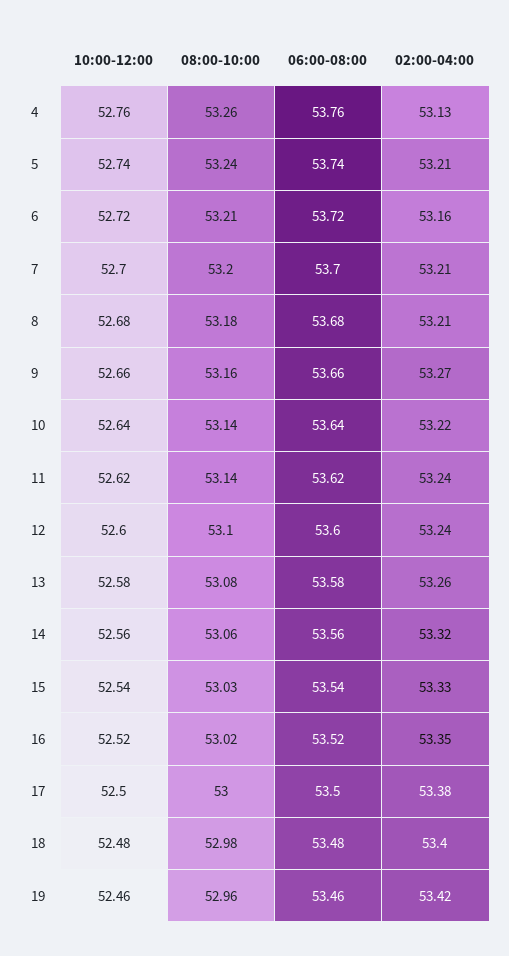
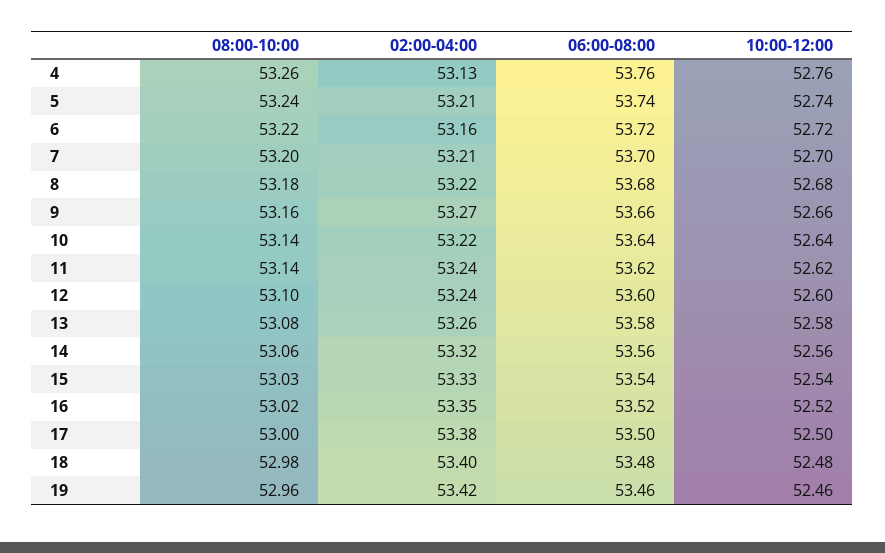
08:00-10:00, 6: 53.21 -> 53.22
02:00-04:00, 8: 53.21 -> 53.22

